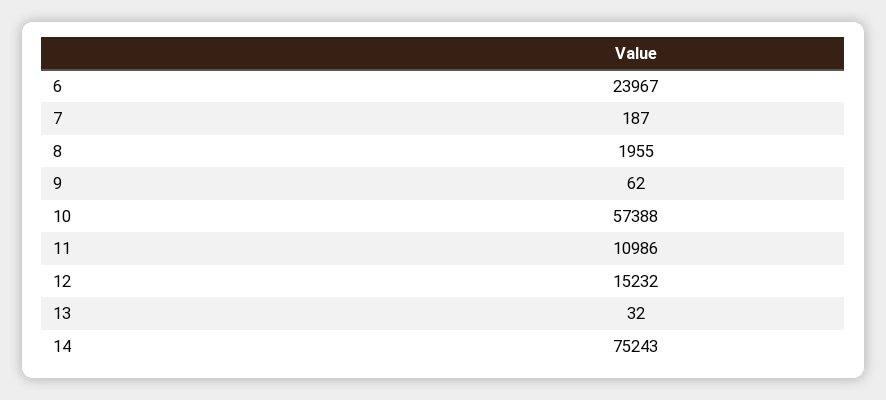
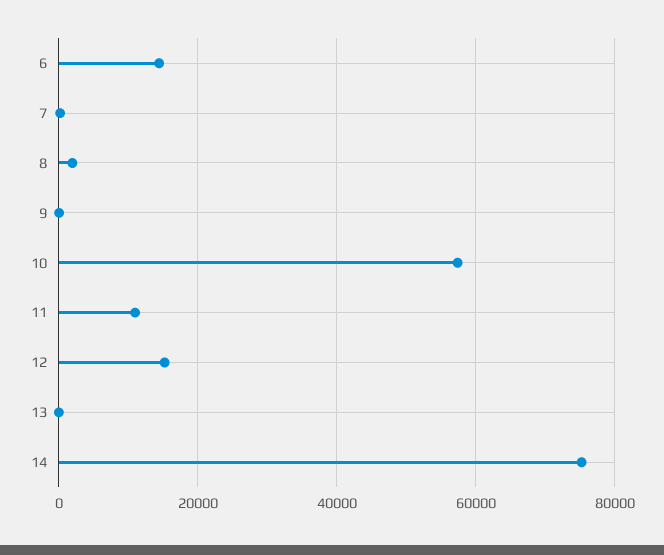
6: 23967 -> 14000

